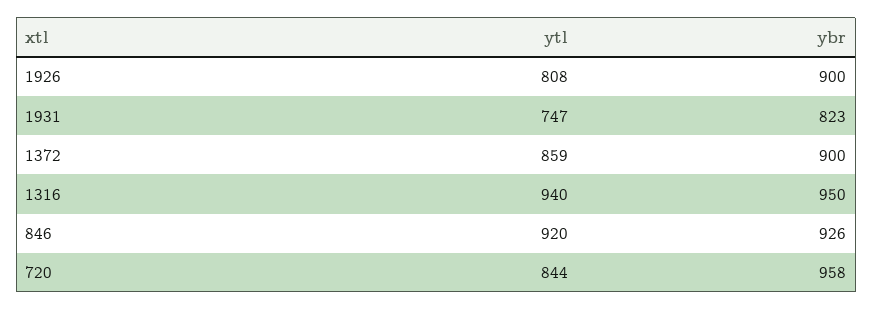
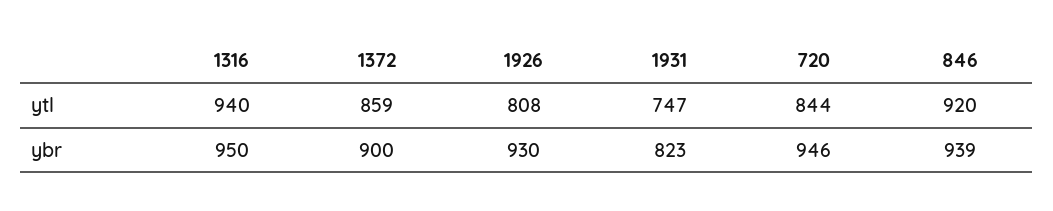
ybr, 1926: 900 -> 930
ybr, 846: 926 -> 939
ybr, 720: 958 -> 946

